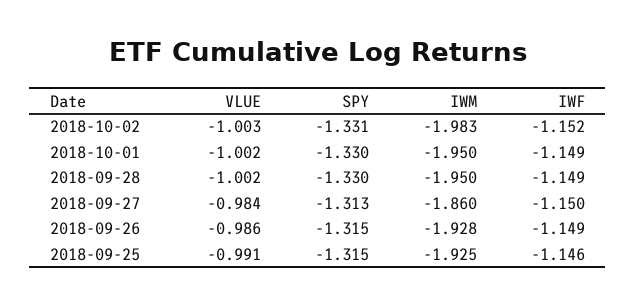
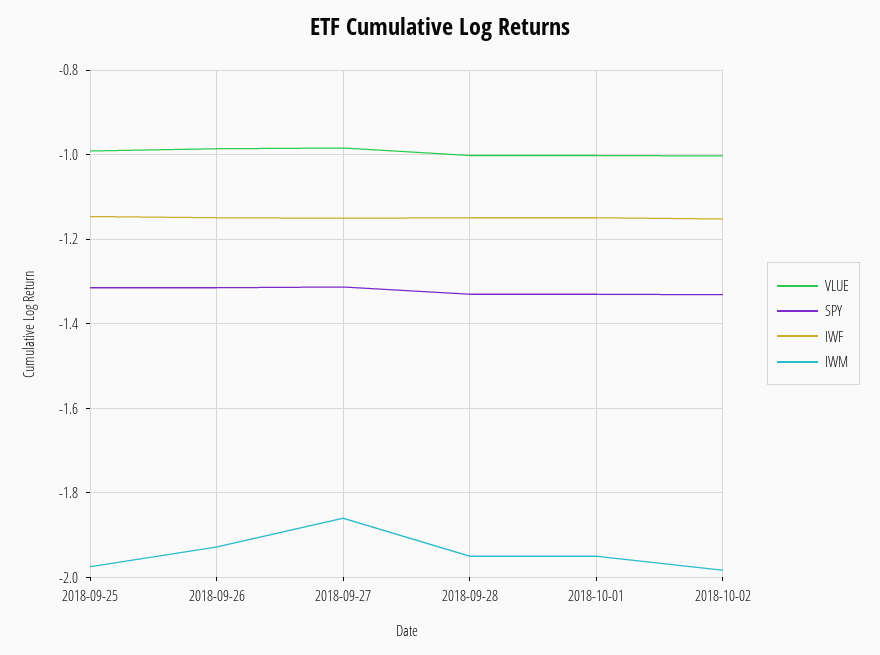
IWM, 2018-09-25: -1.925 -> -1.98

